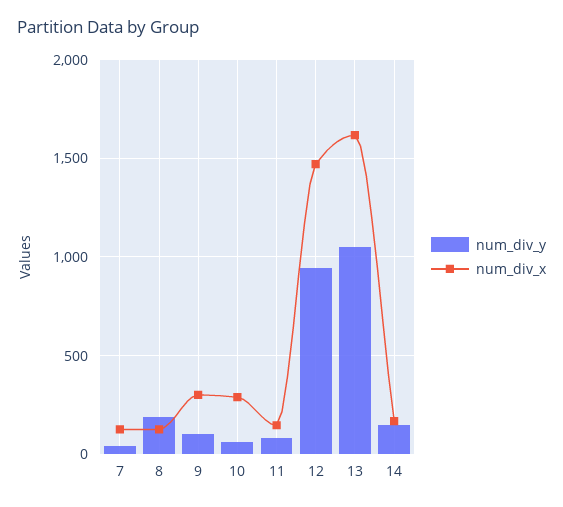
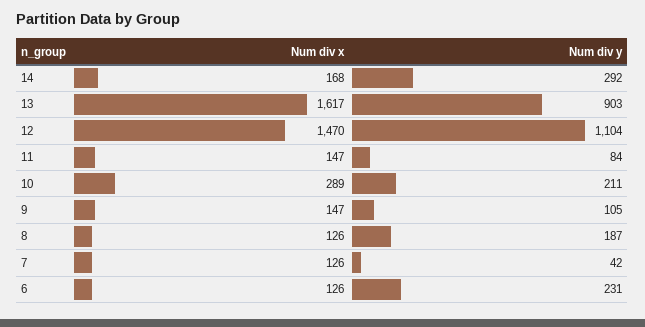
num_div_x, 9: 300 -> 147
num_div_y, 10: 50 -> 211
num_div_y, 12: 950 -> 1104
num_div_y, 13: 1050 -> 903
num_div_y, 14: 150 -> 292
num_div_x, 6: none -> 126
num_div_y, 6: none -> 231

